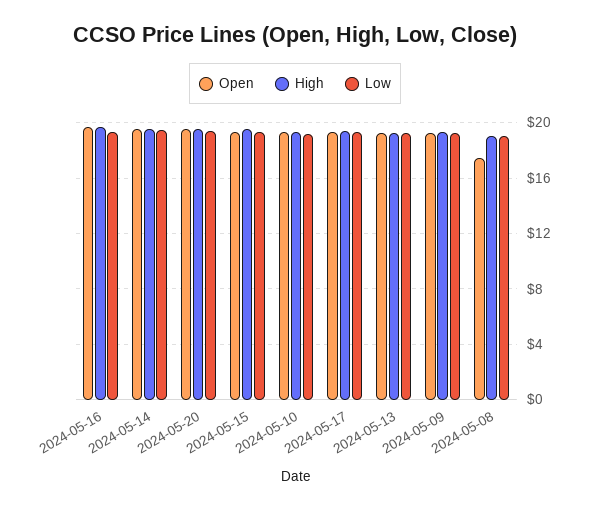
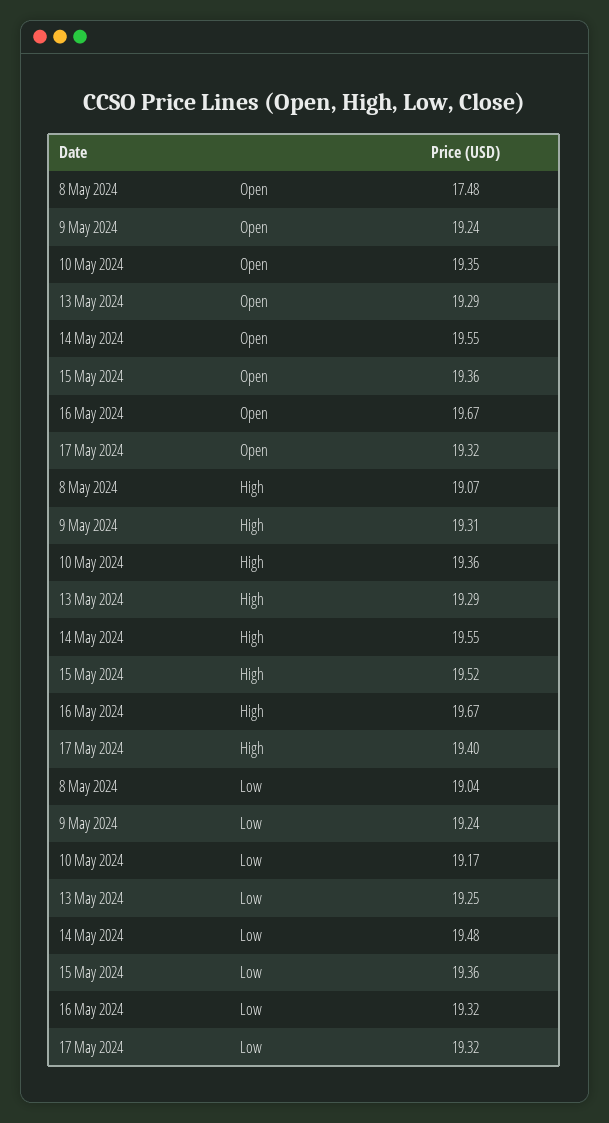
Open, 2024-05-20: 19.5 -> none
High, 2024-05-20: 19.5 -> none
Low, 2024-05-20: 19.5 -> none

